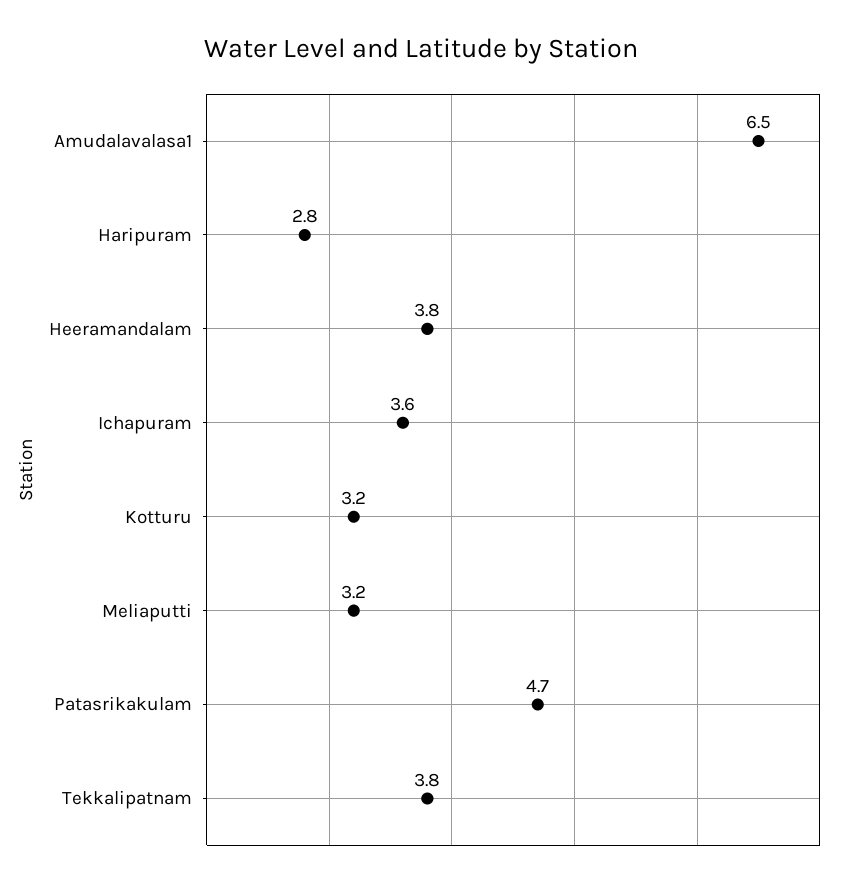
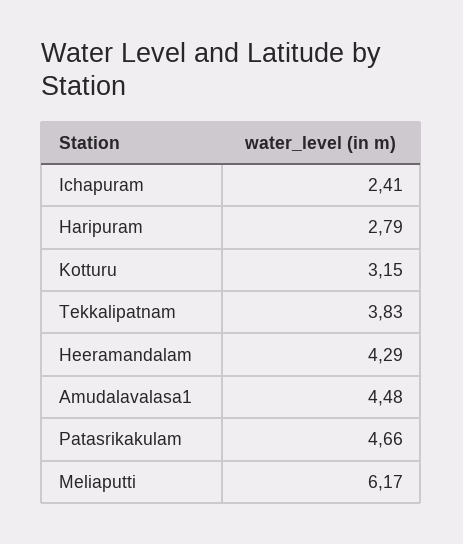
Amudalavalasa1: 6.5 -> 4.48
Heeramandalam: 3.8 -> 4.29
Ichapuram: 3.6 -> 2.41
Meliaputti: 3.2 -> 6.17

